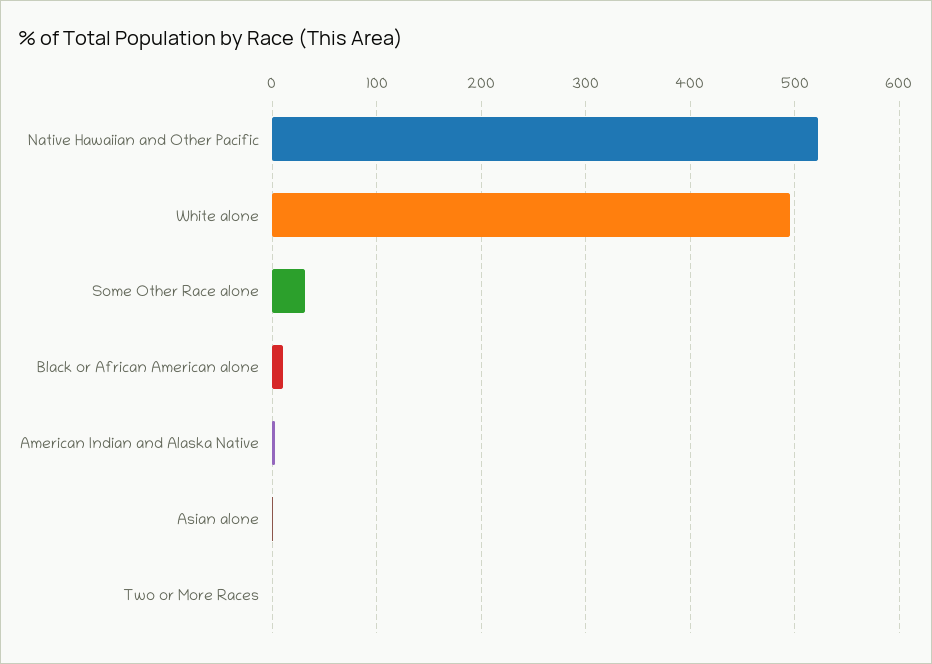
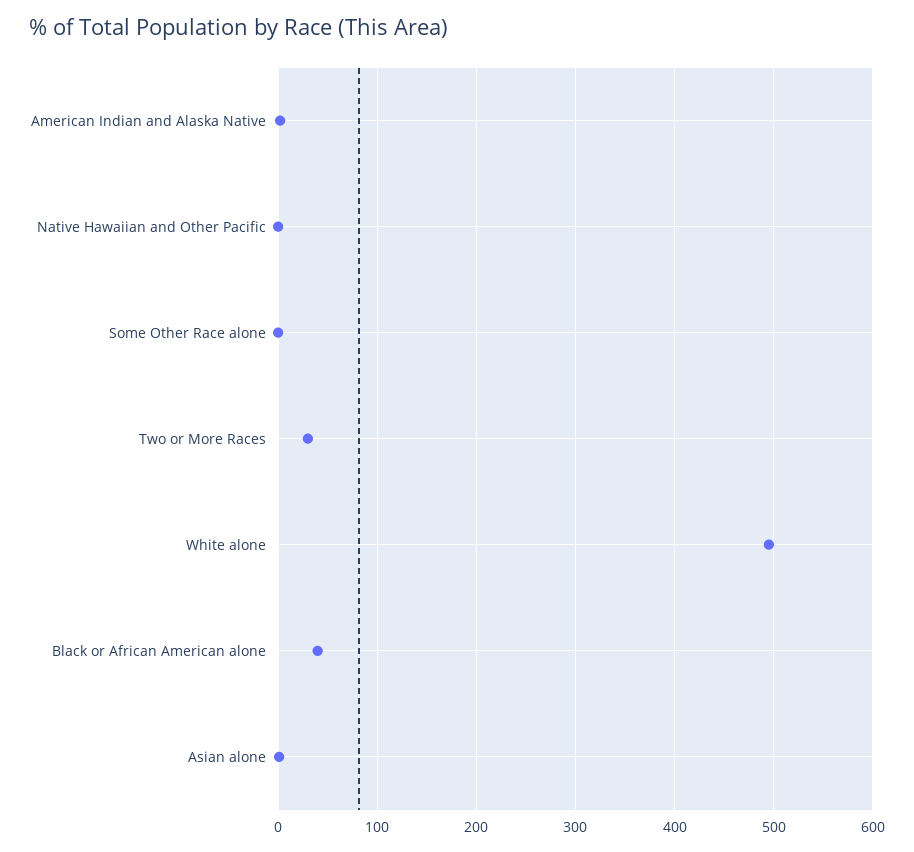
Native Hawaiian and Other Pacific: 520 -> 0
Some Other Race alone: 30 -> 0
Black or African American alone: 10 -> 40
Two or More Races: 0 -> 30

